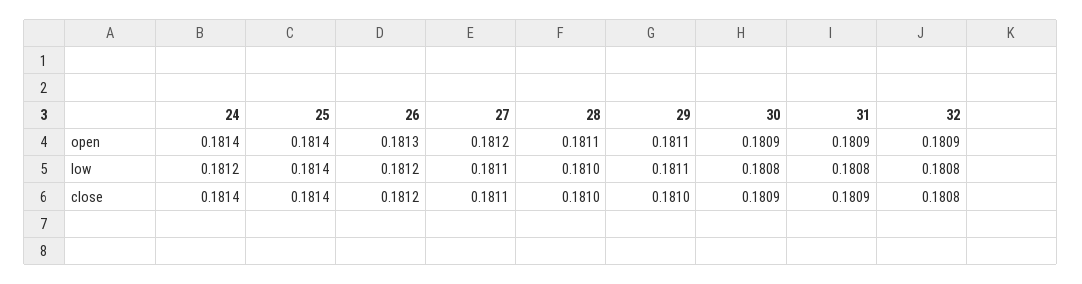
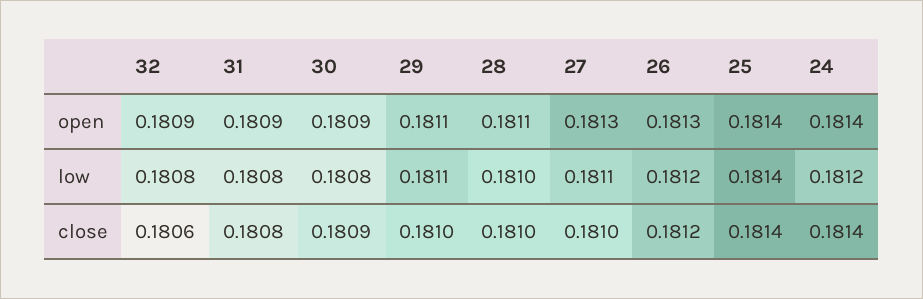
27, open: 0.1812 -> 0.1813
27, close: 0.1811 -> 0.181
31, close: 0.1809 -> 0.1808
32, close: 0.1808 -> 0.1806

